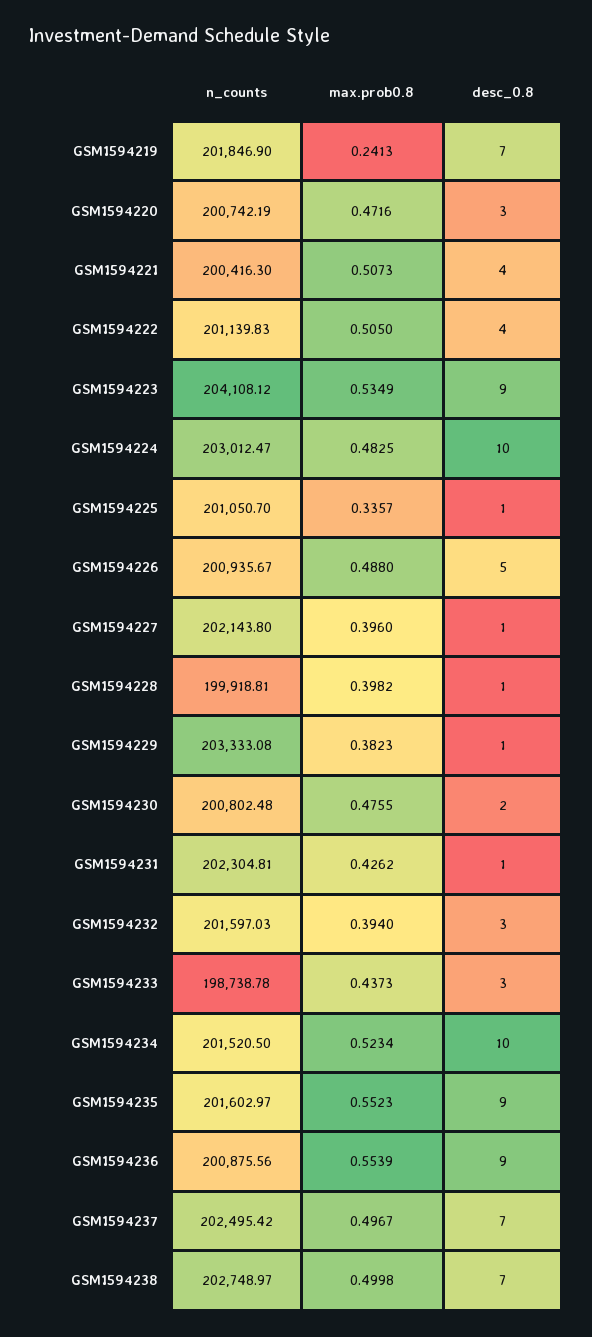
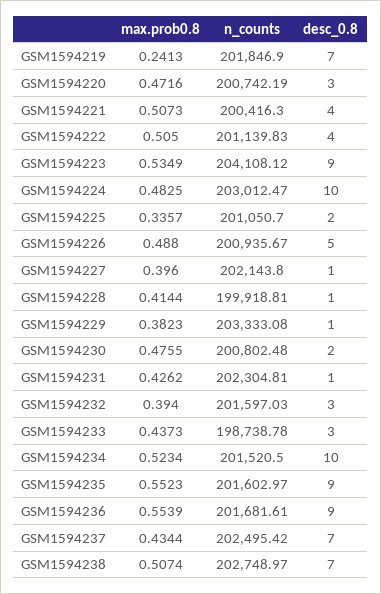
desc_0.8, GSM1594225: 1 -> 2
max.prob0.8, GSM1594228: 0.3982 -> 0.4144
n_counts, GSM1594236: 200875.56 -> 201681.61
max.prob0.8, GSM1594237: 0.4967 -> 0.4344
max.prob0.8, GSM1594238: 0.4998 -> 0.5074

